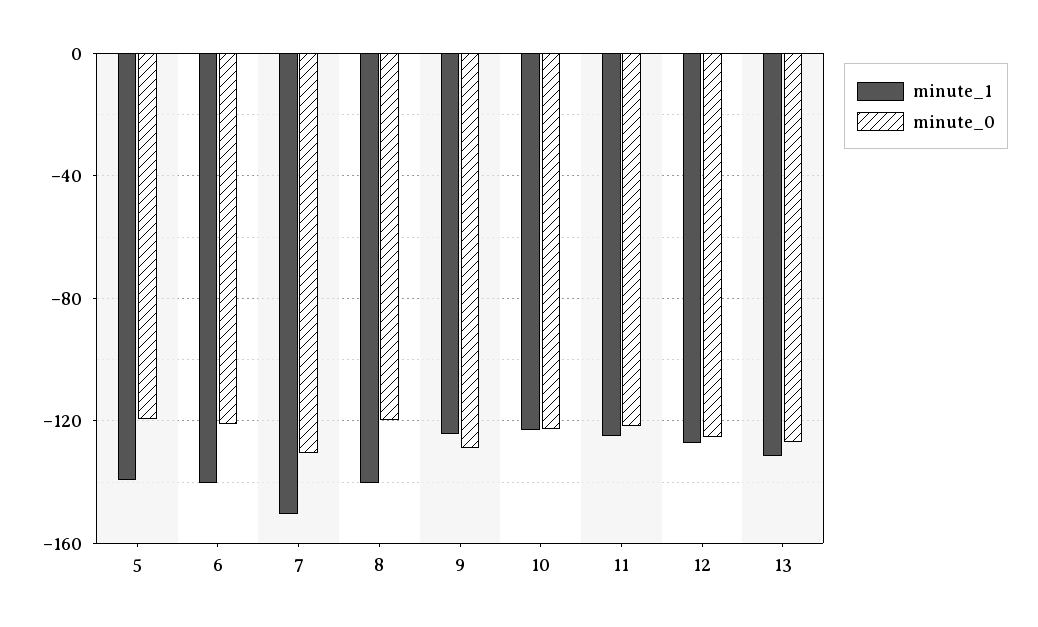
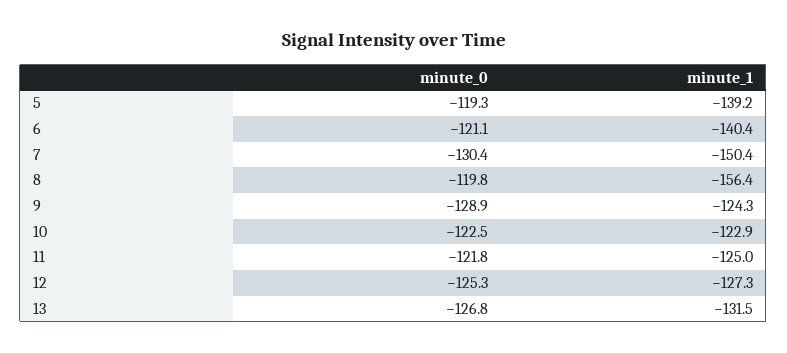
minute_1, 8: -140 -> -156.4

